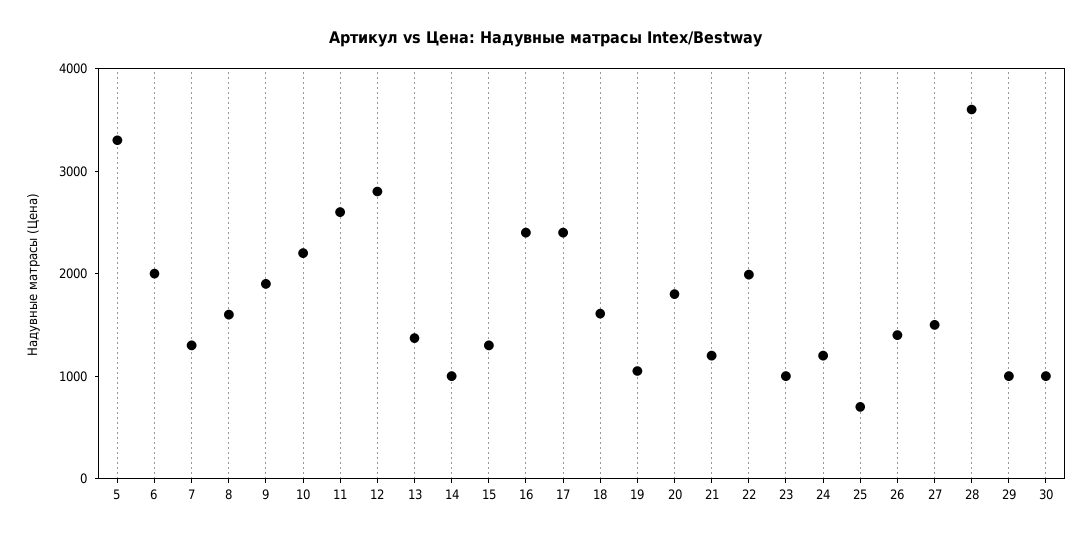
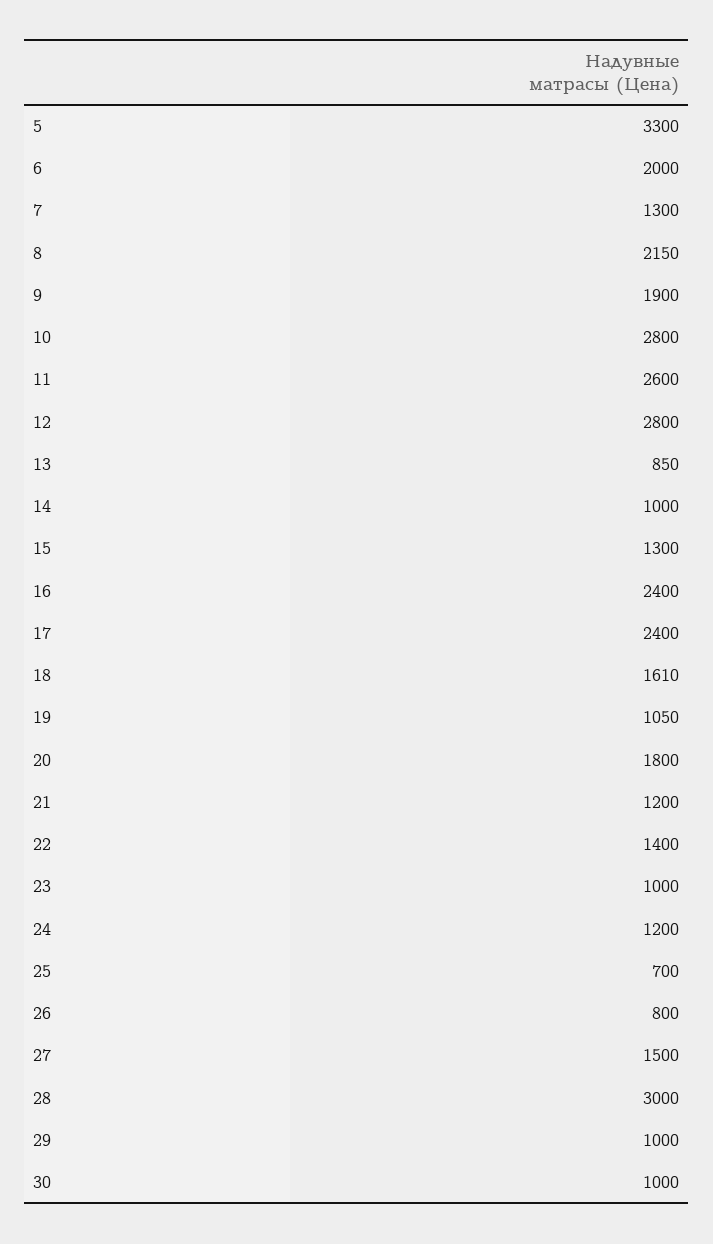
8: 1600 -> 2150
10: 2200 -> 2800
13: 1400 -> 850
22: 2000 -> 1400
26: 1400 -> 800
28: 3600 -> 3000

